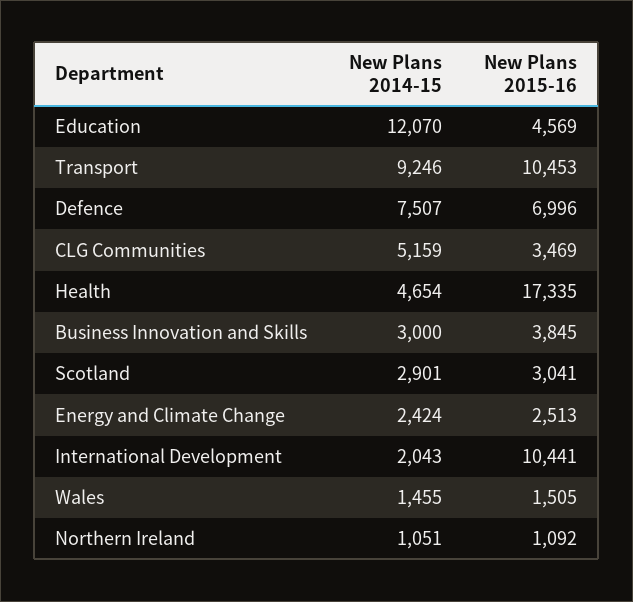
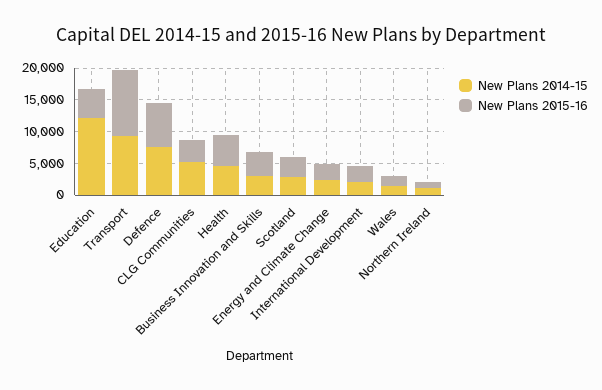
New Plans 2015-16, Health: 17335 -> 5000
New Plans 2015-16, International Development: 10441 -> 2500

